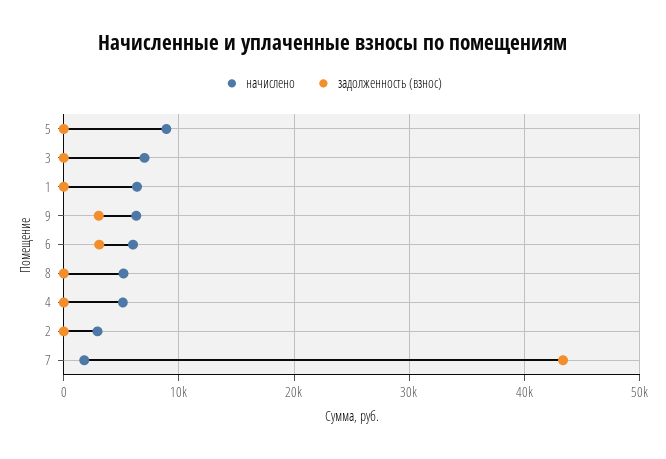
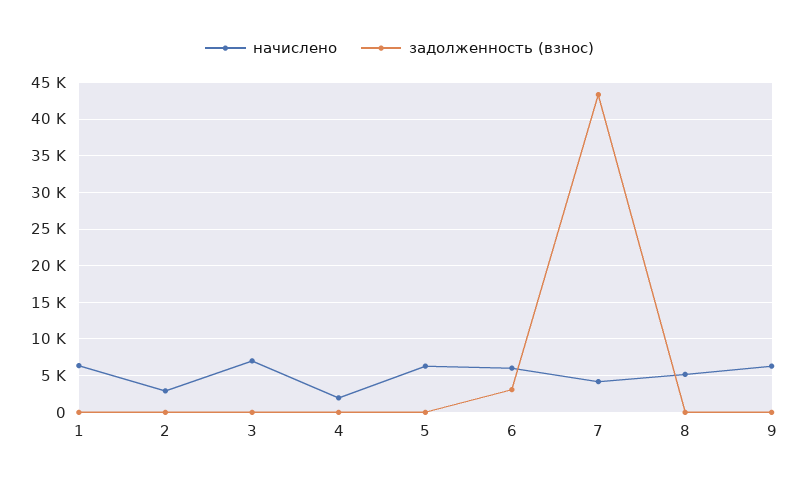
начислено, 5: 9000 -> 6000
задолженность (взнос), 9: 3000 -> 0
начислено, 4: 5000 -> 2000
начислено, 7: 2000 -> 4000

